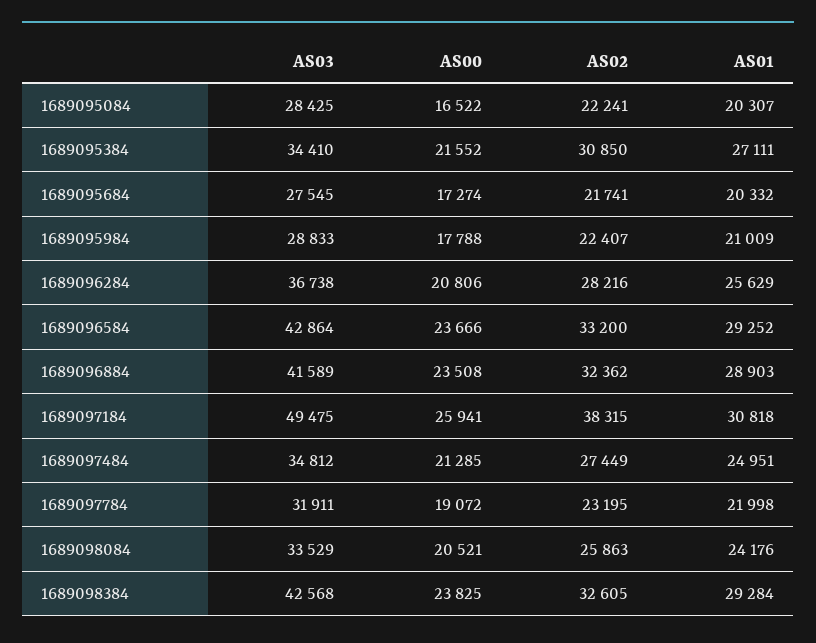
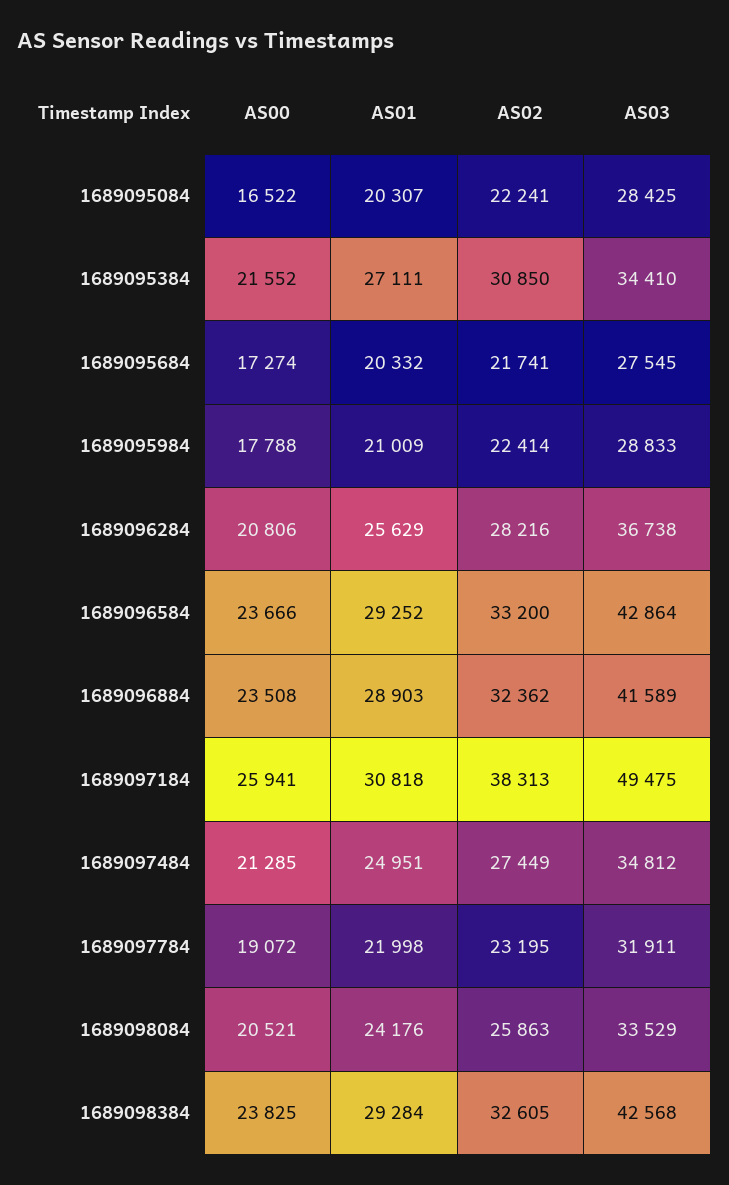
AS02, 1689095984: 22407 -> 22414
AS02, 1689097184: 38315 -> 38313

